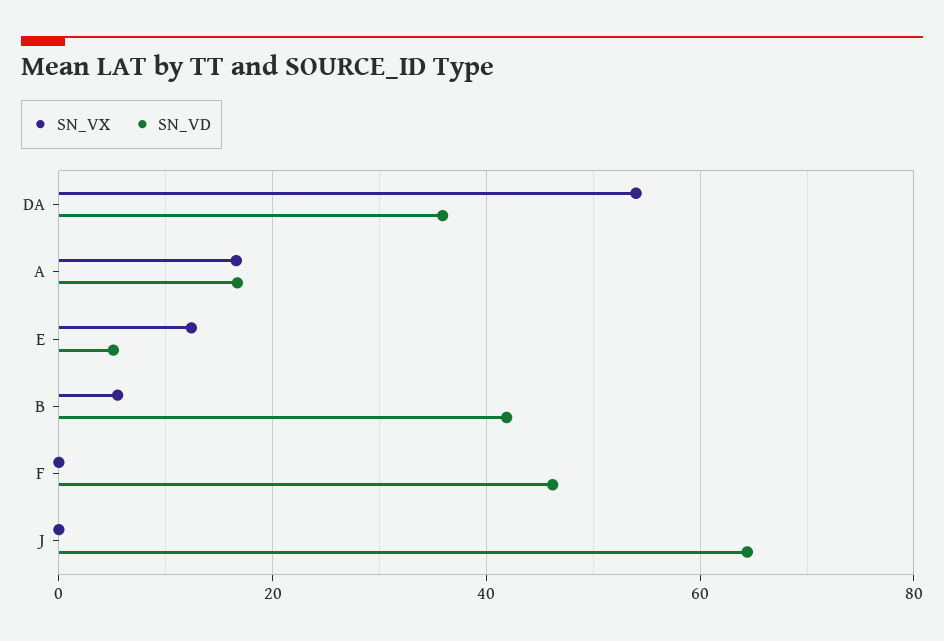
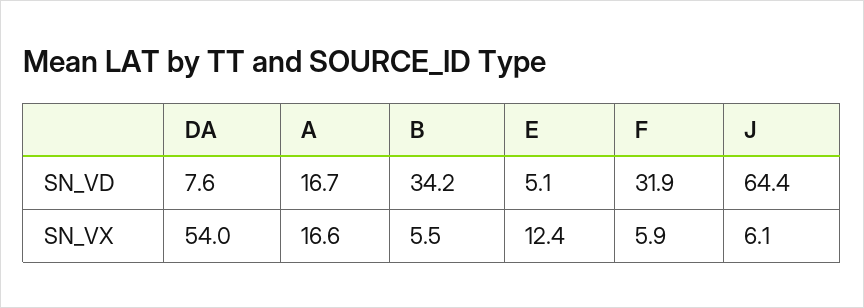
SN_VD, DA: 36 -> 7.6
SN_VD, B: 42 -> 34.2
SN_VX, F: 0 -> 5.9
SN_VD, F: 46 -> 31.9
SN_VX, J: 0 -> 6.1

